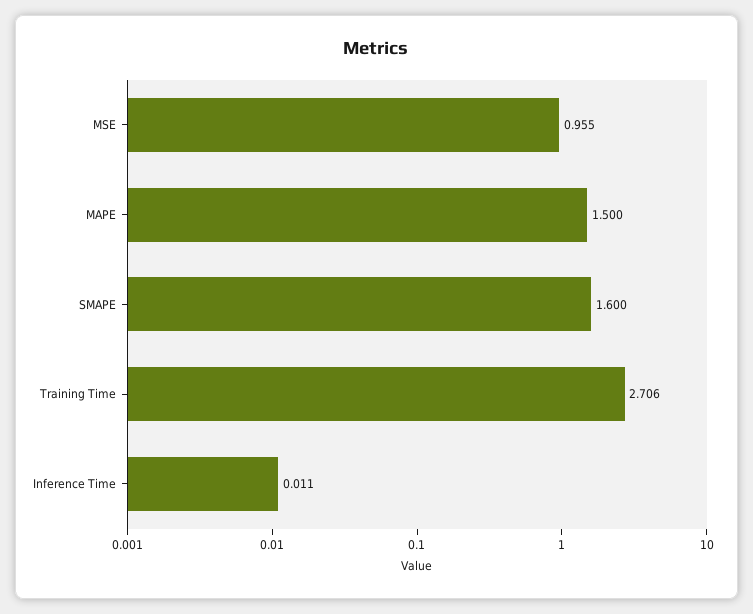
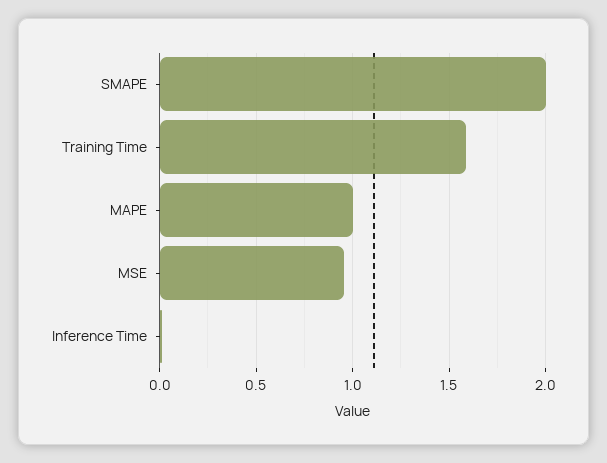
MAPE: 1.5 -> 1
SMAPE: 1.6 -> 2
Training Time: 2.706 -> 1.6

